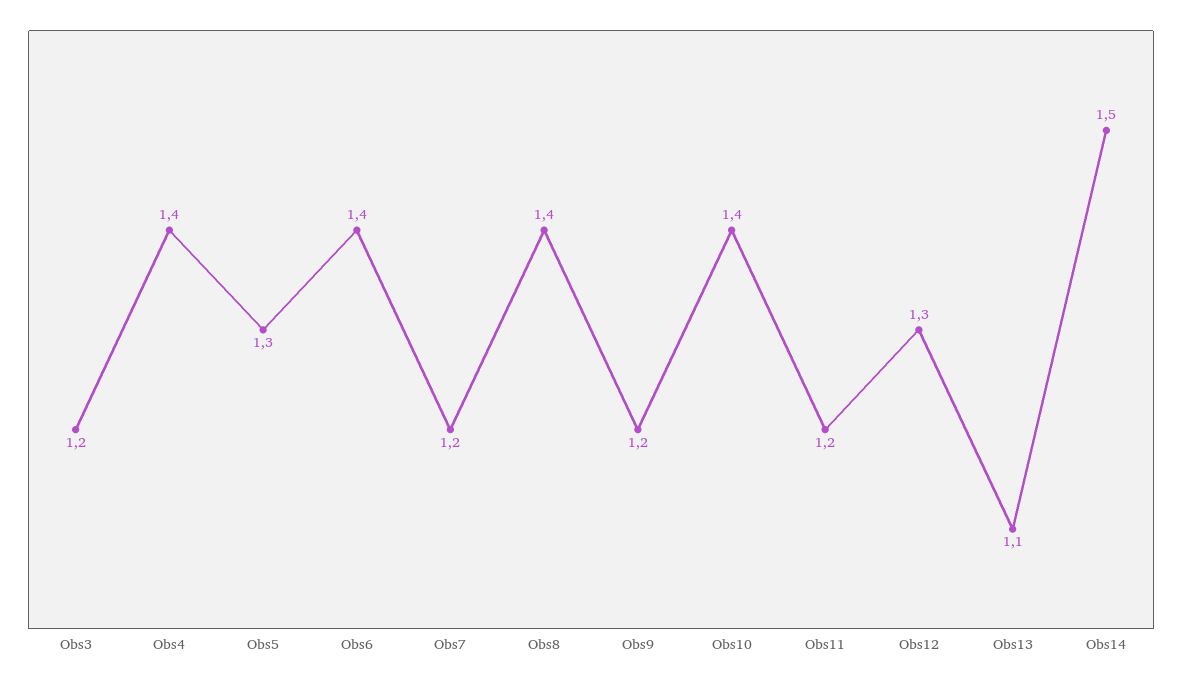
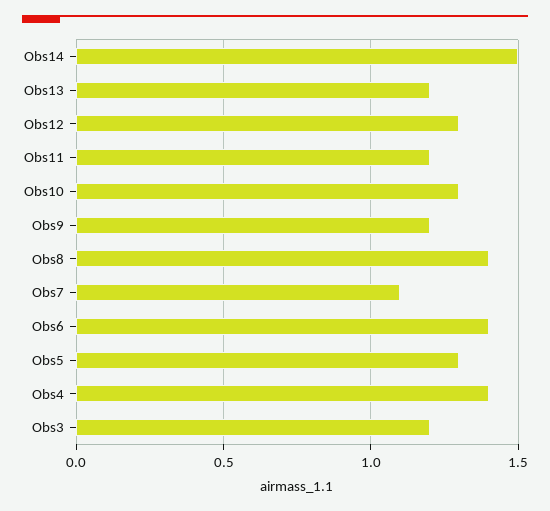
Obs7: 1.2 -> 1.1
Obs10: 1.4 -> 1.3
Obs13: 1.1 -> 1.2

